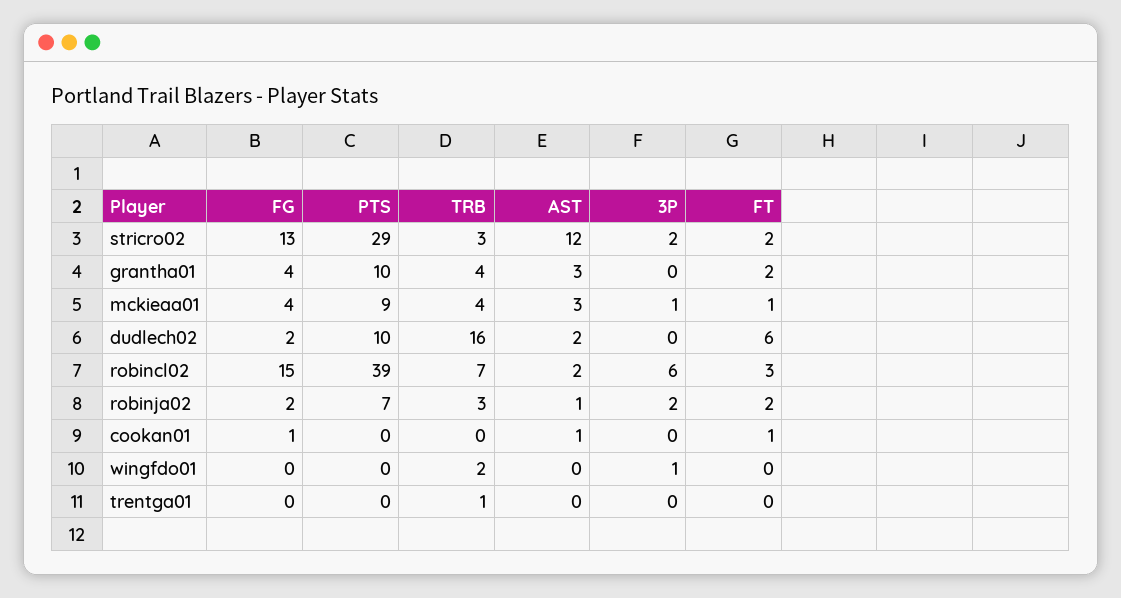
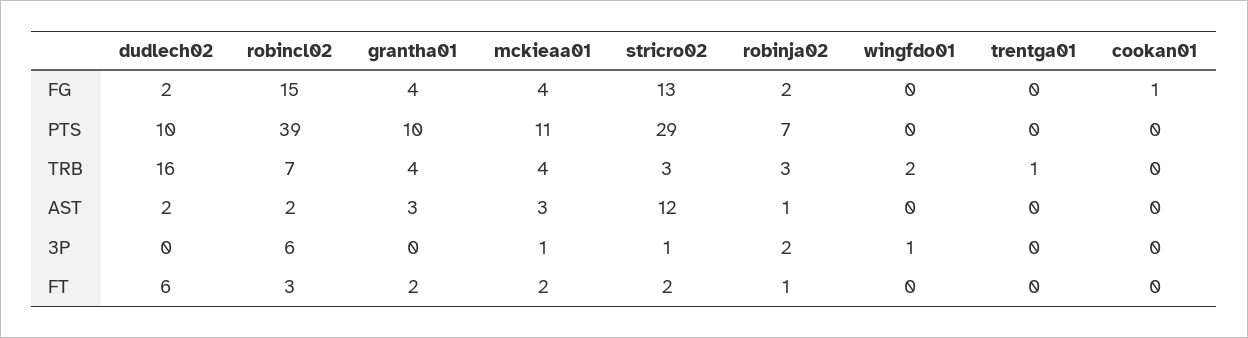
3P, stricro02: 2 -> 1
PTS, mckieaa01: 9 -> 11
FT, mckieaa01: 1 -> 2
FT, robinja02: 2 -> 1
AST, cookan01: 1 -> 0
FT, cookan01: 1 -> 0

